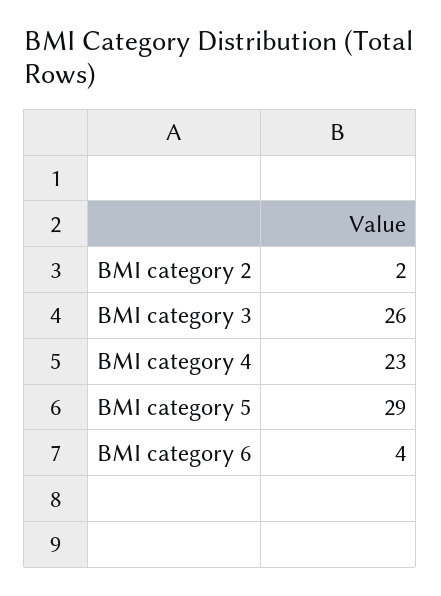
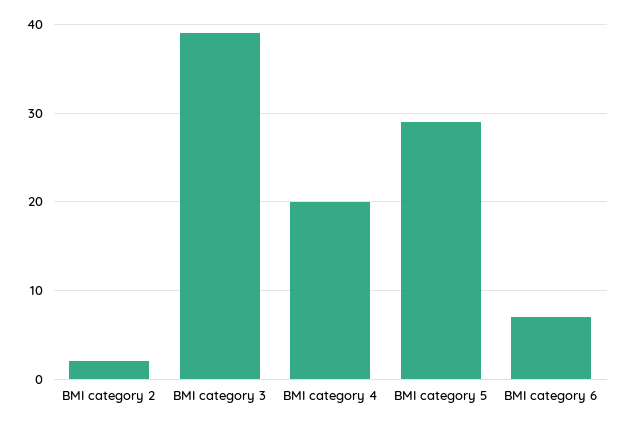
BMI category 3: 26 -> 39
BMI category 4: 23 -> 20
BMI category 6: 4 -> 7

